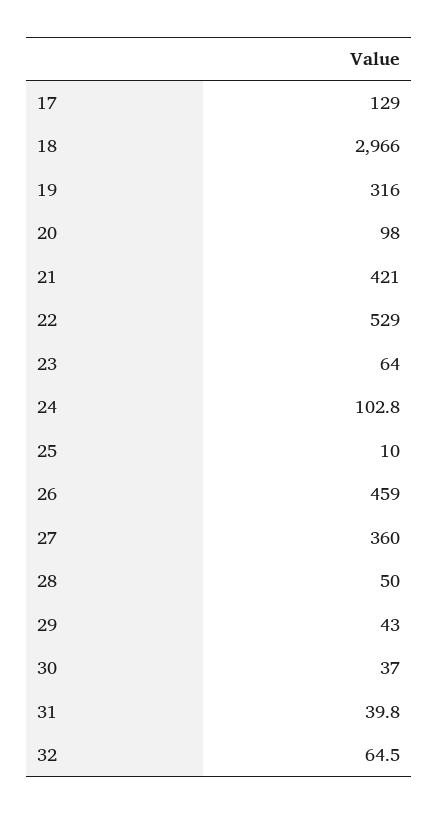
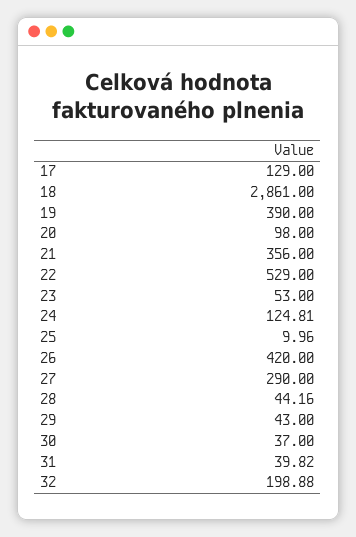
18: 2966 -> 2861
19: 316 -> 390
21: 421 -> 356
23: 64 -> 53
24: 102.8 -> 124.81
26: 459 -> 420
27: 360 -> 290
28: 50 -> 44.16
32: 64.5 -> 198.88

